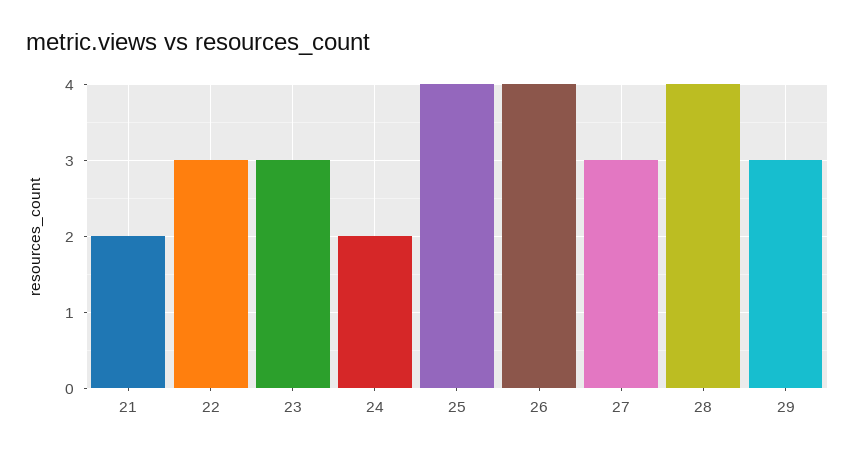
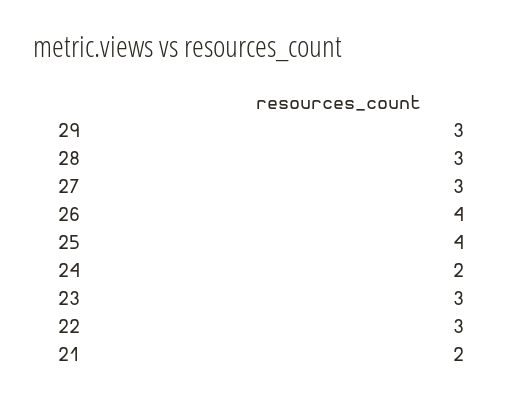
28: 4 -> 3

